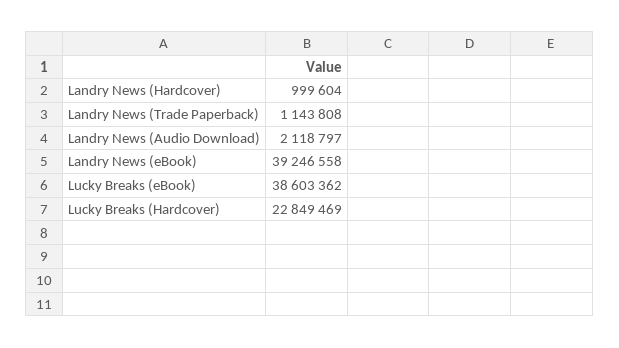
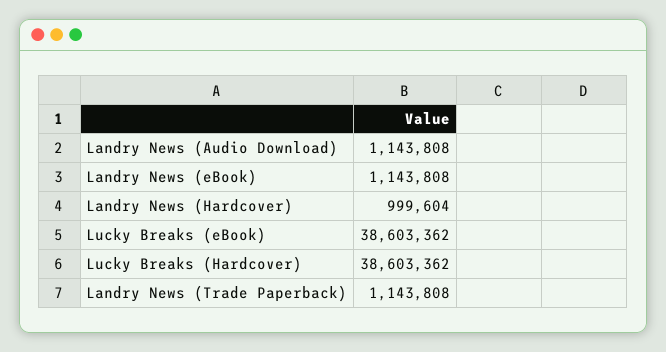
Landry News (Audio Download): 2118797 -> 1143808
Landry News (eBook): 39246558 -> 1143808
Lucky Breaks (Hardcover): 22849469 -> 38603362

